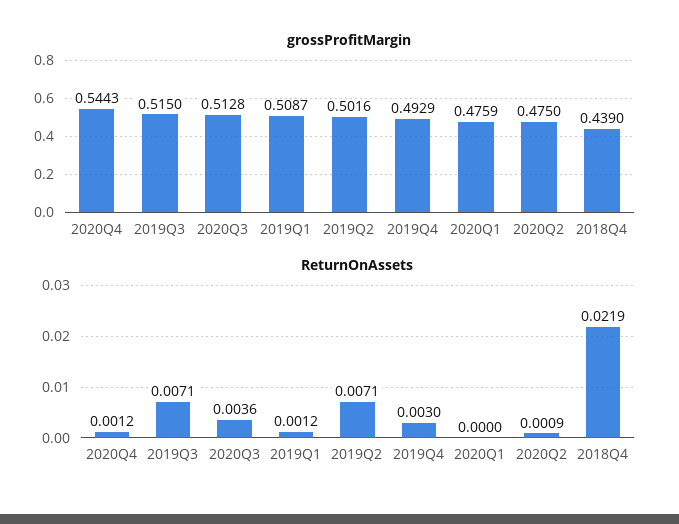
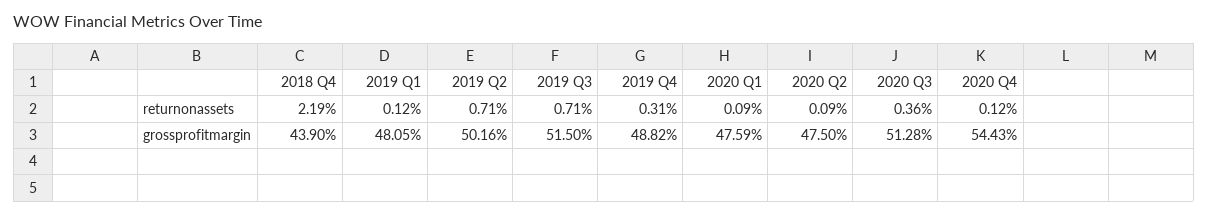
grossProfitMargin, 2019Q1: 0.5087 -> 0.4805
grossProfitMargin, 2019Q4: 0.4929 -> 0.4882
ReturnOnAssets, 2019Q4: 0.003 -> 0.0031
ReturnOnAssets, 2020Q1: 0 -> 0.0009

